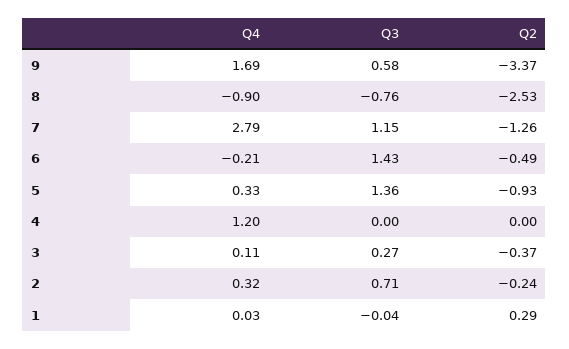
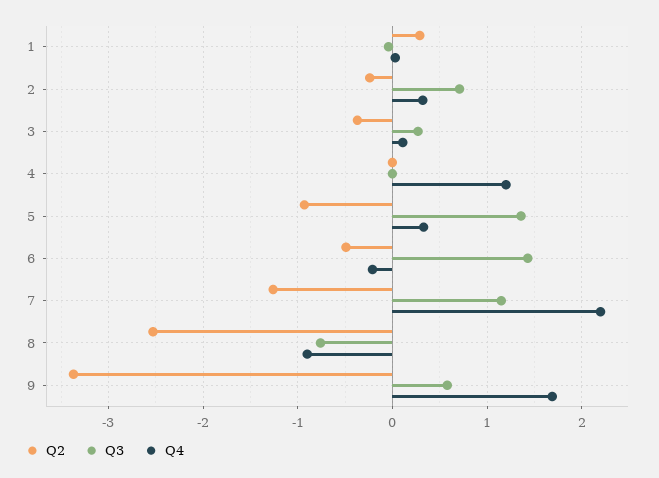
Q4, 7: 2.79 -> 2.2

